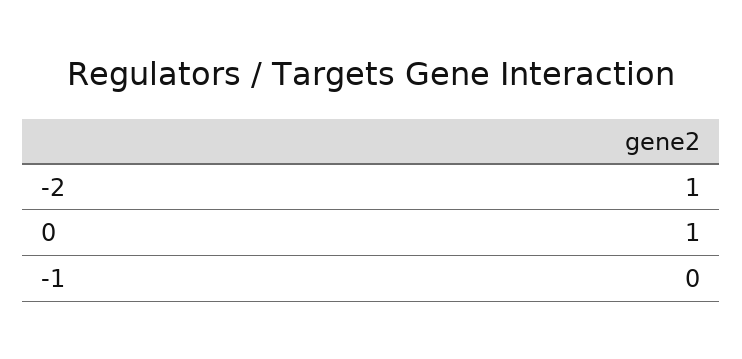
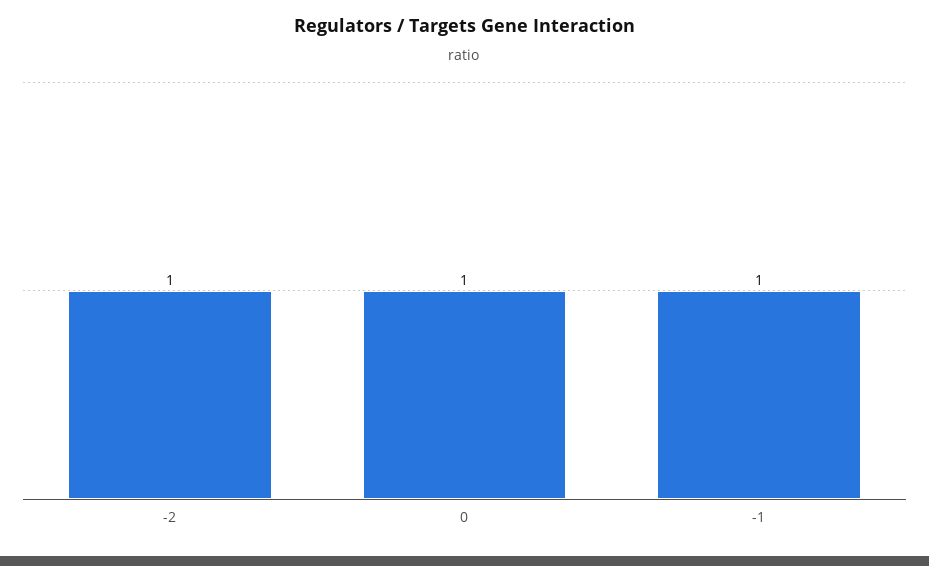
-1: 0 -> 1

